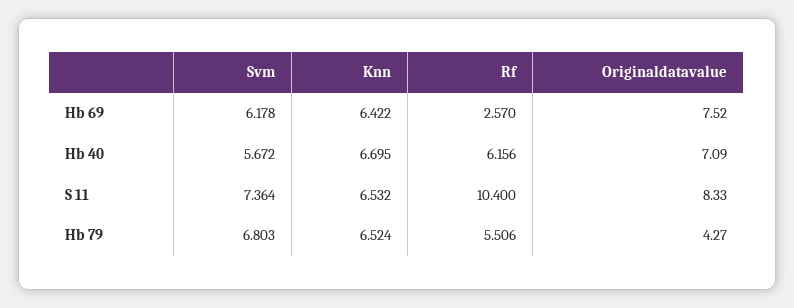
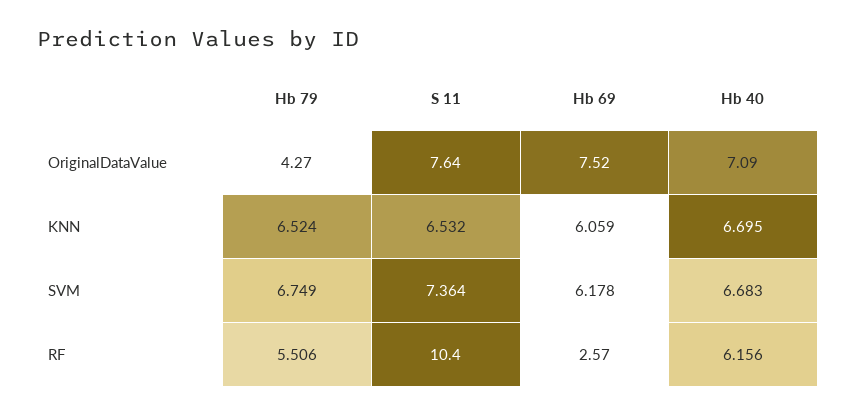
Knn, Hb 69: 6.422 -> 6.059
Svm, Hb 40: 5.672 -> 6.683
Originaldatavalue, S 11: 8.33 -> 7.64
Svm, Hb 79: 6.803 -> 6.749

